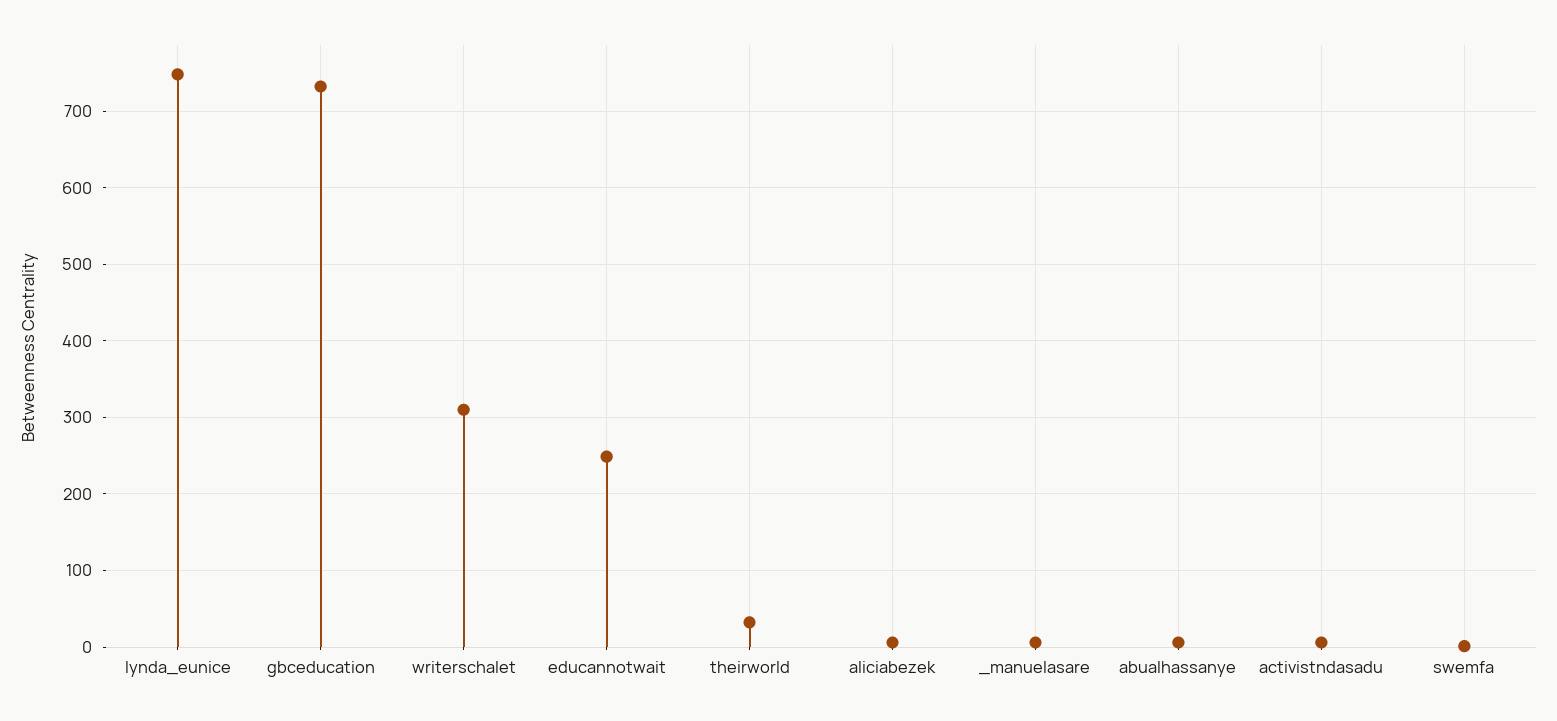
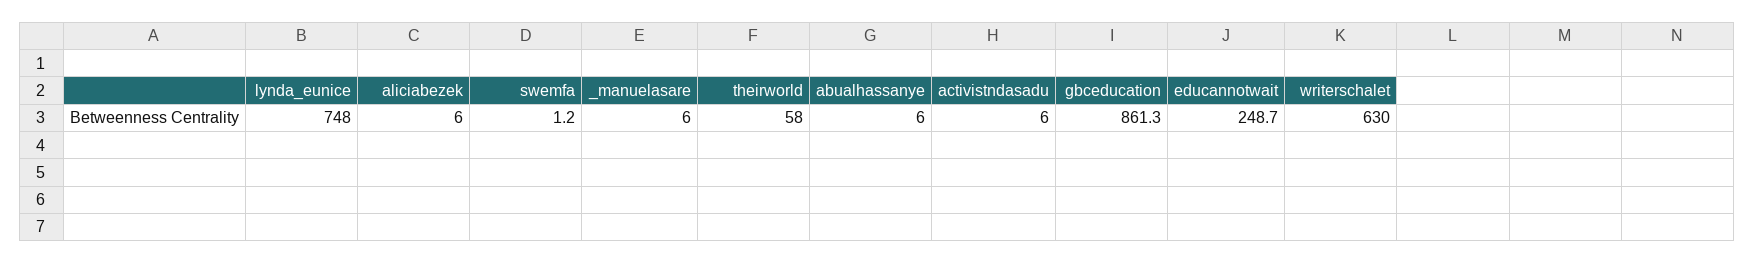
gbceducation: 730 -> 861.3
writerschalet: 310 -> 630
theirworld: 30 -> 58

